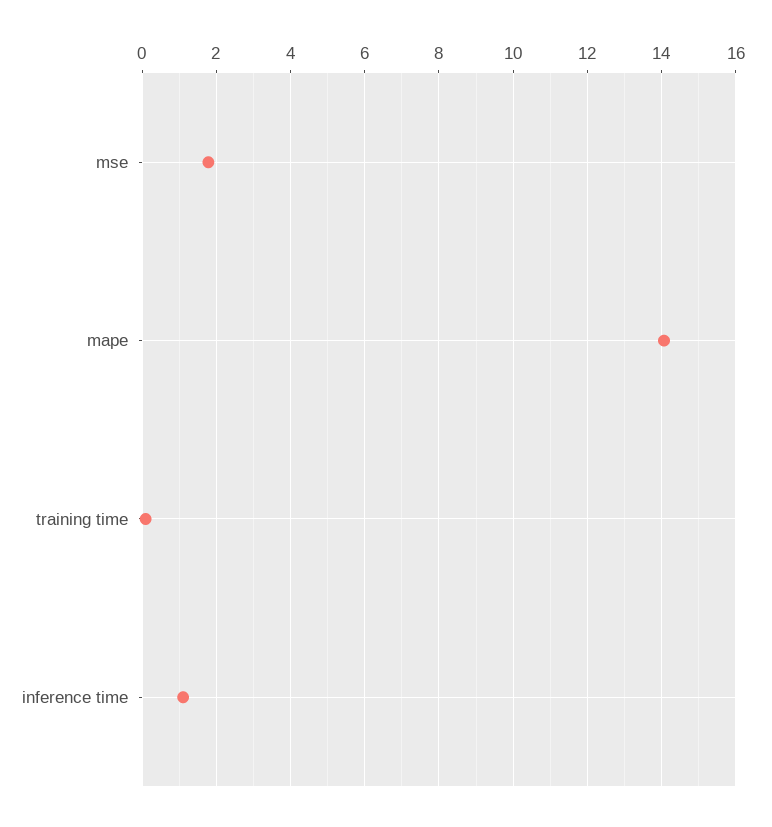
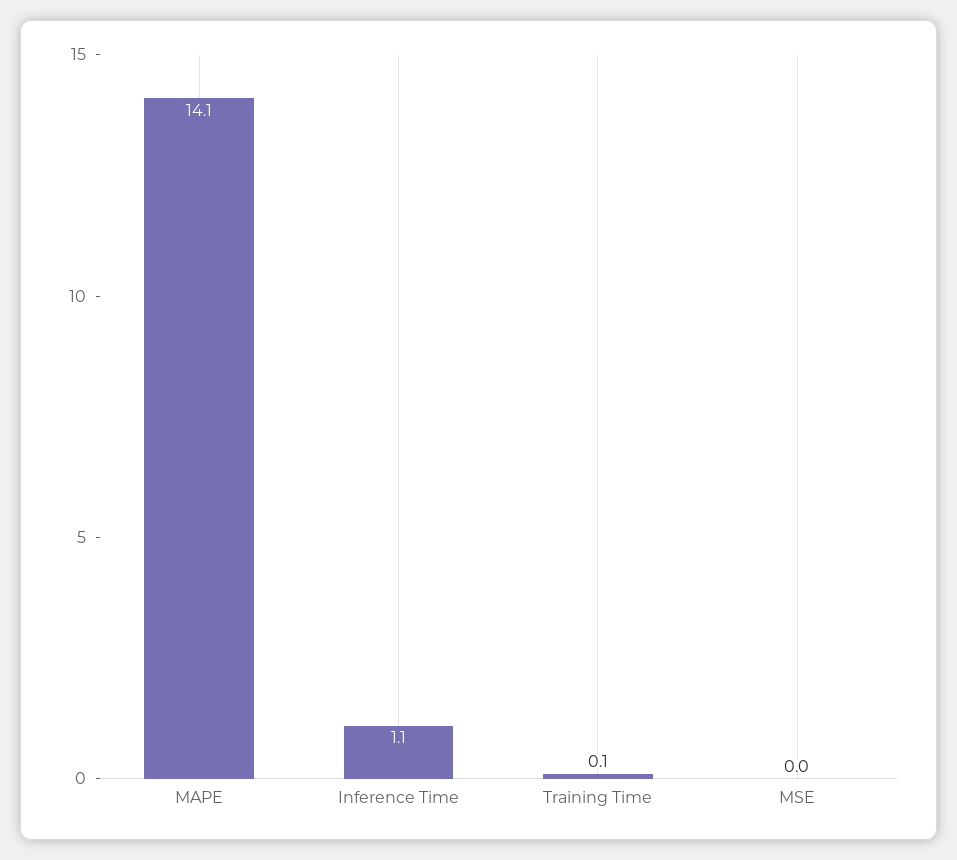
mse: 1.8 -> 0

